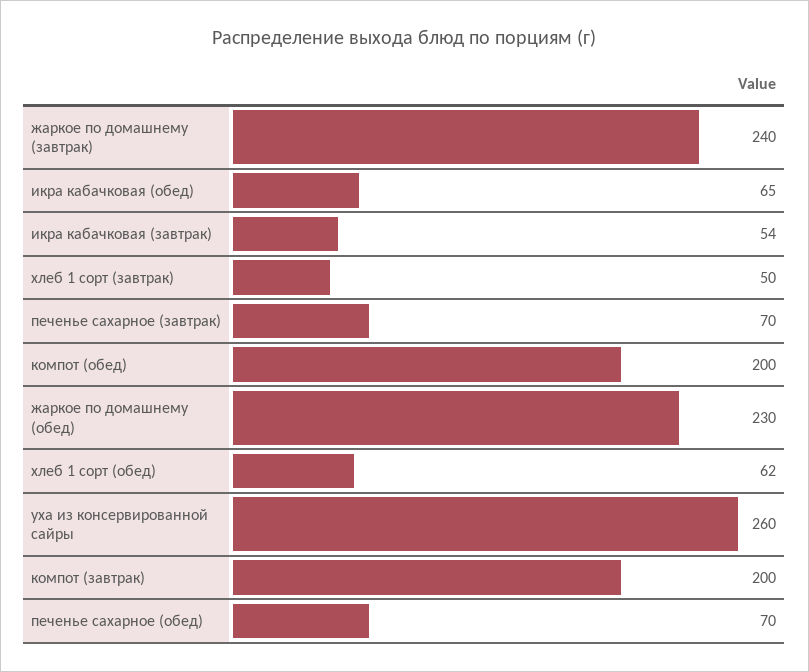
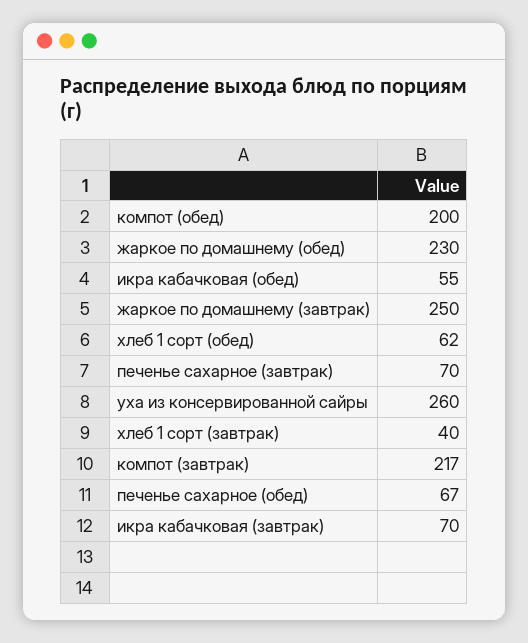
жаркое по домашнему (завтрак): 240 -> 250
икра кабачковая (обед): 65 -> 55
икра кабачковая (завтрак): 54 -> 70
хлеб 1 сорт (завтрак): 50 -> 40
компот (завтрак): 200 -> 217
печенье сахарное (обед): 70 -> 67

